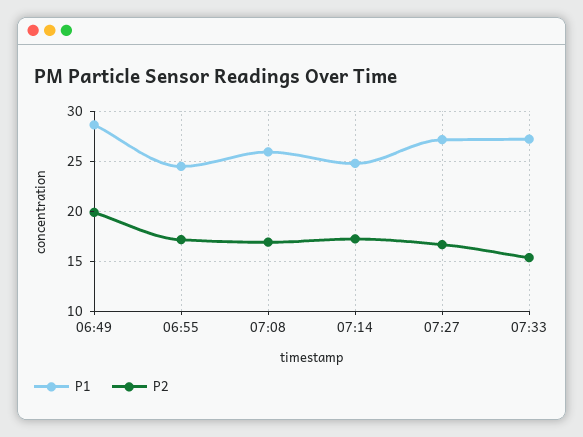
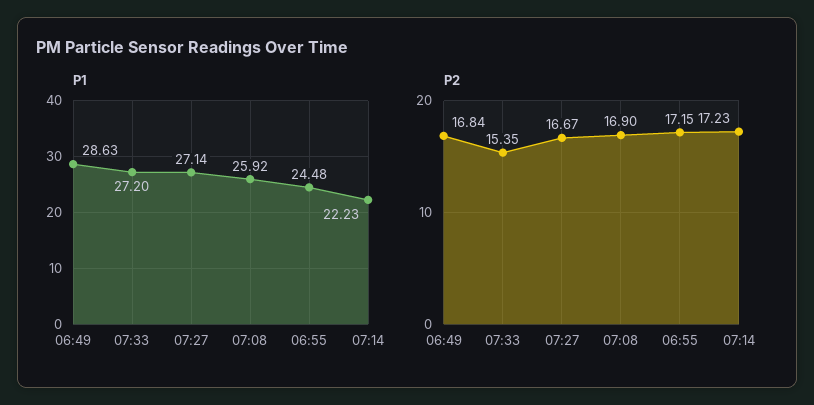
P2, 06:49: 20 -> 16.84
P1, 07:14: 25 -> 22.23

